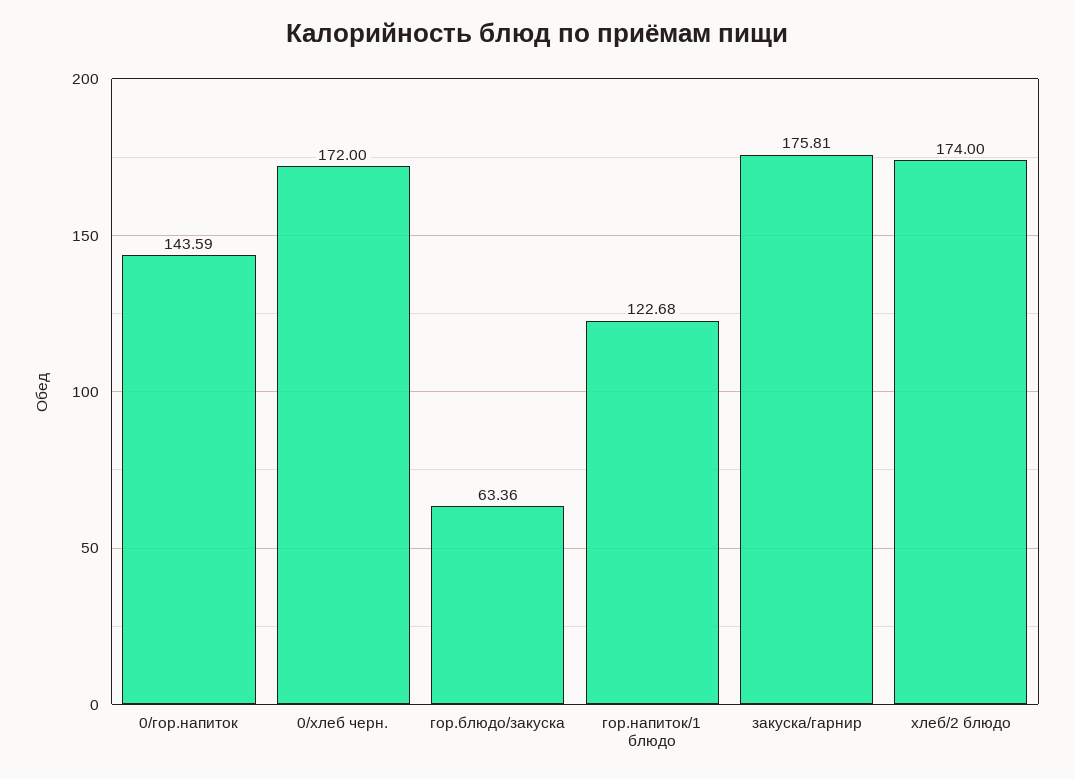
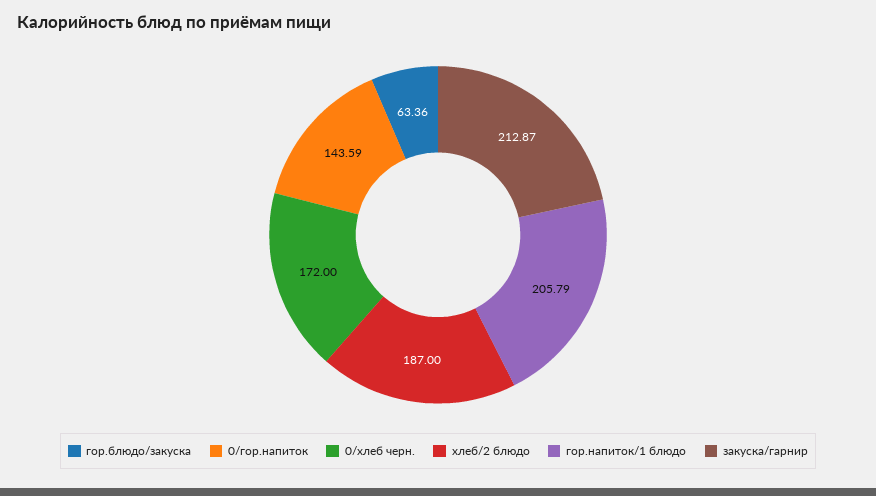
гор.напиток/1 блюдо: 122.68 -> 205.79
закуска/гарнир: 175.81 -> 212.87
хлеб/2 блюдо: 174 -> 187

